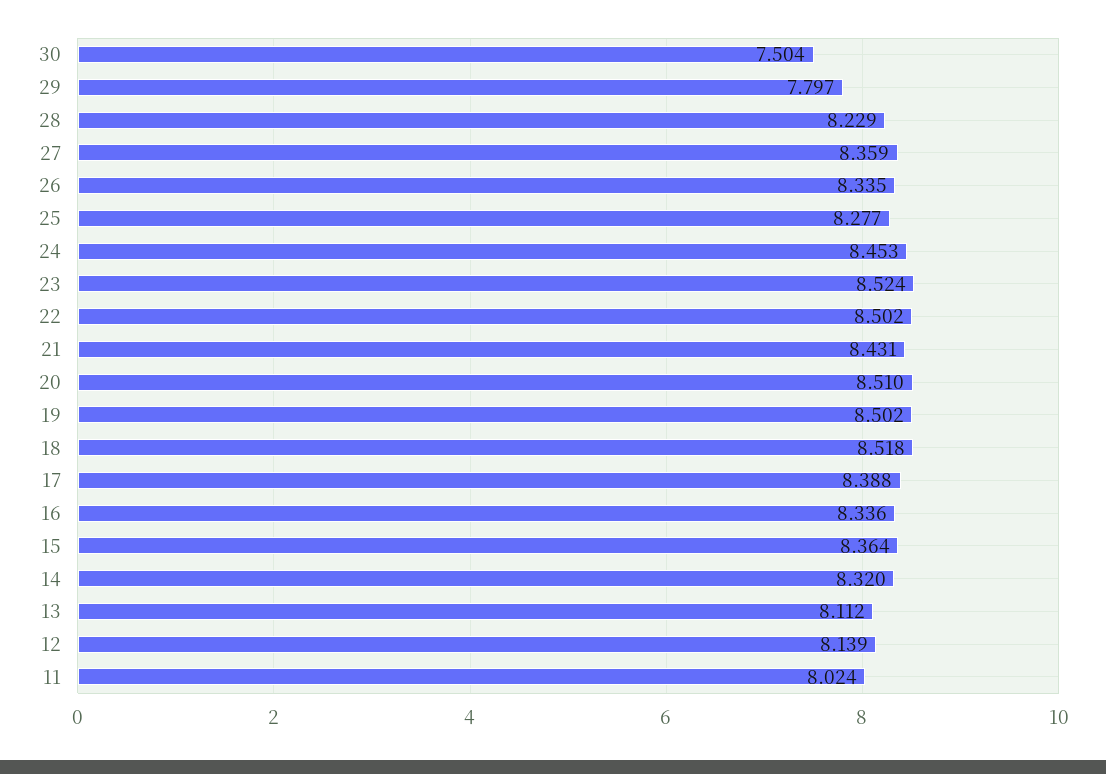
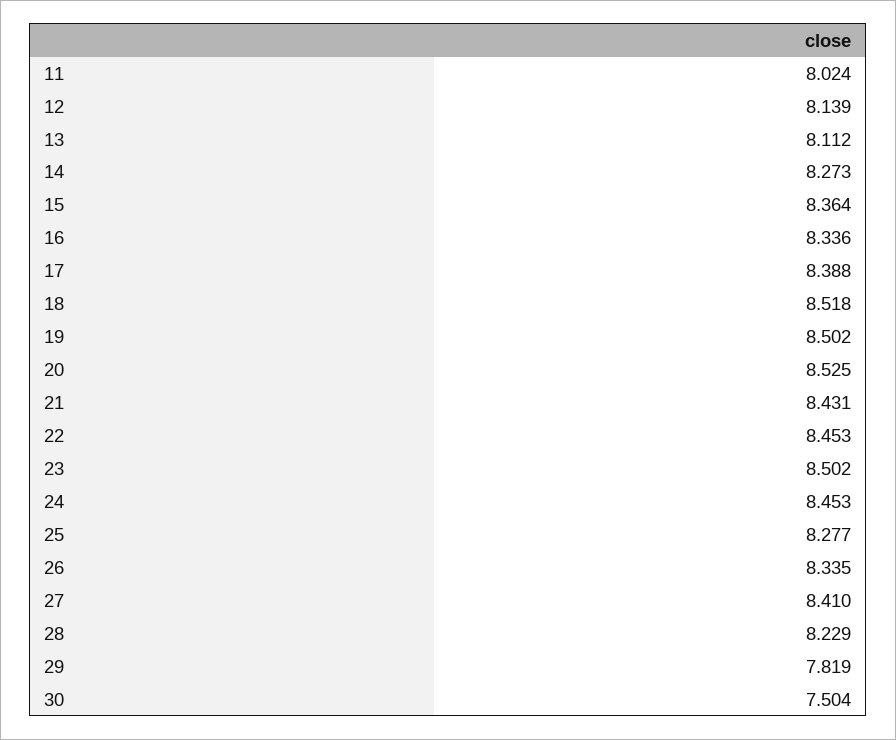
29: 7.797 -> 7.819
27: 8.359 -> 8.41
23: 8.524 -> 8.502
22: 8.502 -> 8.453
20: 8.51 -> 8.525
14: 8.32 -> 8.273

